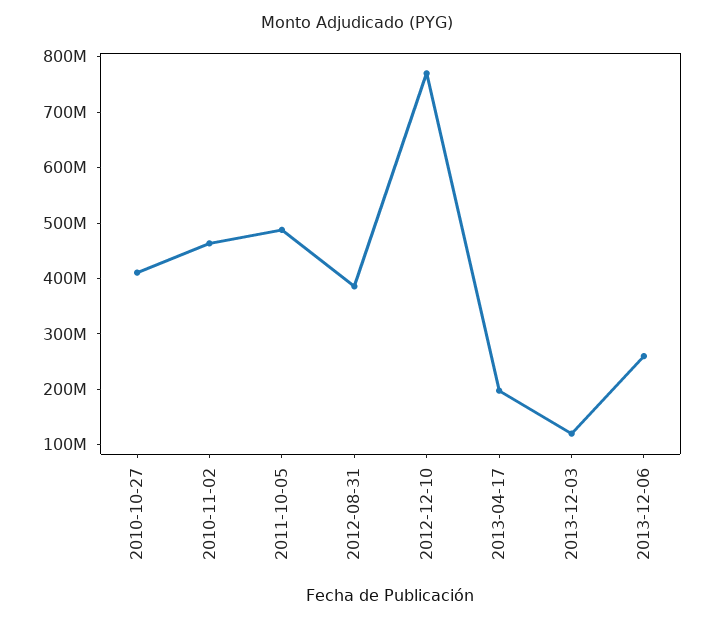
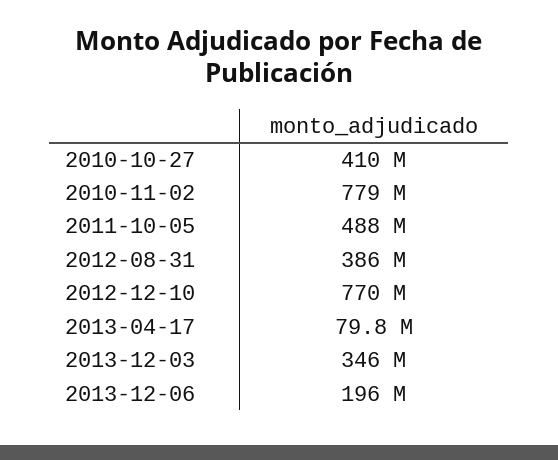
2010-11-02: 460000000 -> 779000000
2013-04-17: 200000000 -> 79800000
2013-12-03: 120000000 -> 346000000
2013-12-06: 260000000 -> 196000000

